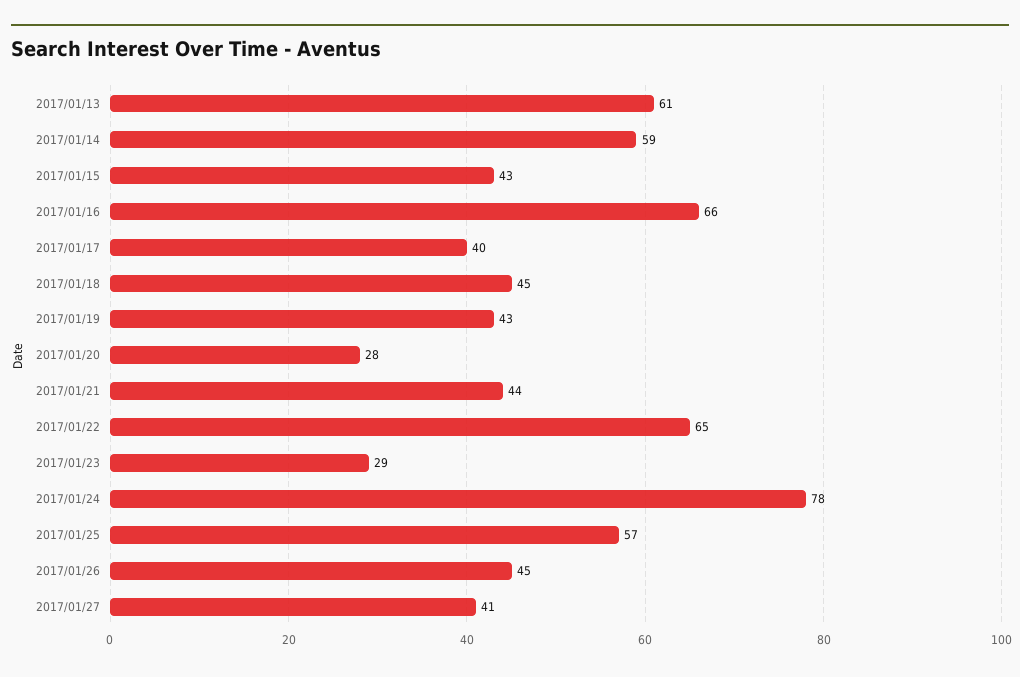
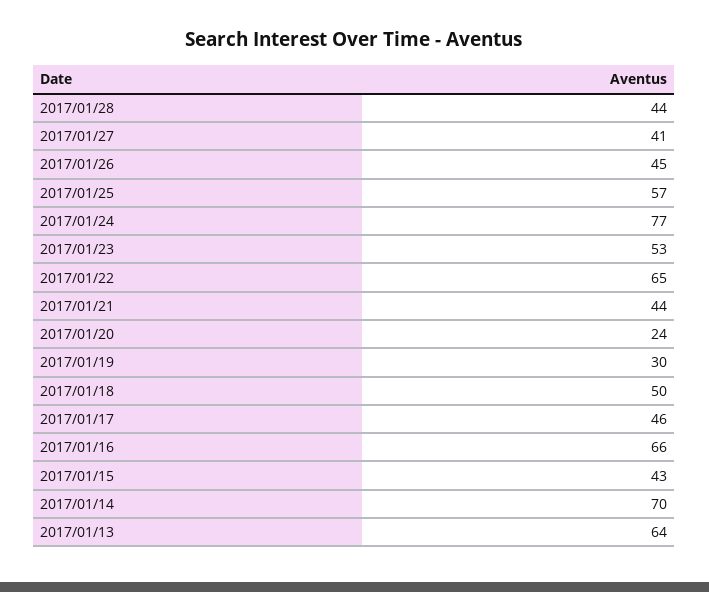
2017/01/13: 61 -> 64
2017/01/14: 59 -> 70
2017/01/17: 40 -> 46
2017/01/18: 45 -> 50
2017/01/19: 43 -> 30
2017/01/20: 28 -> 24
2017/01/23: 29 -> 53
2017/01/24: 78 -> 77
2017/01/28: none -> 44

